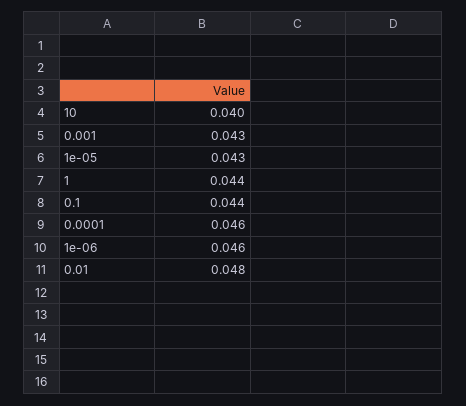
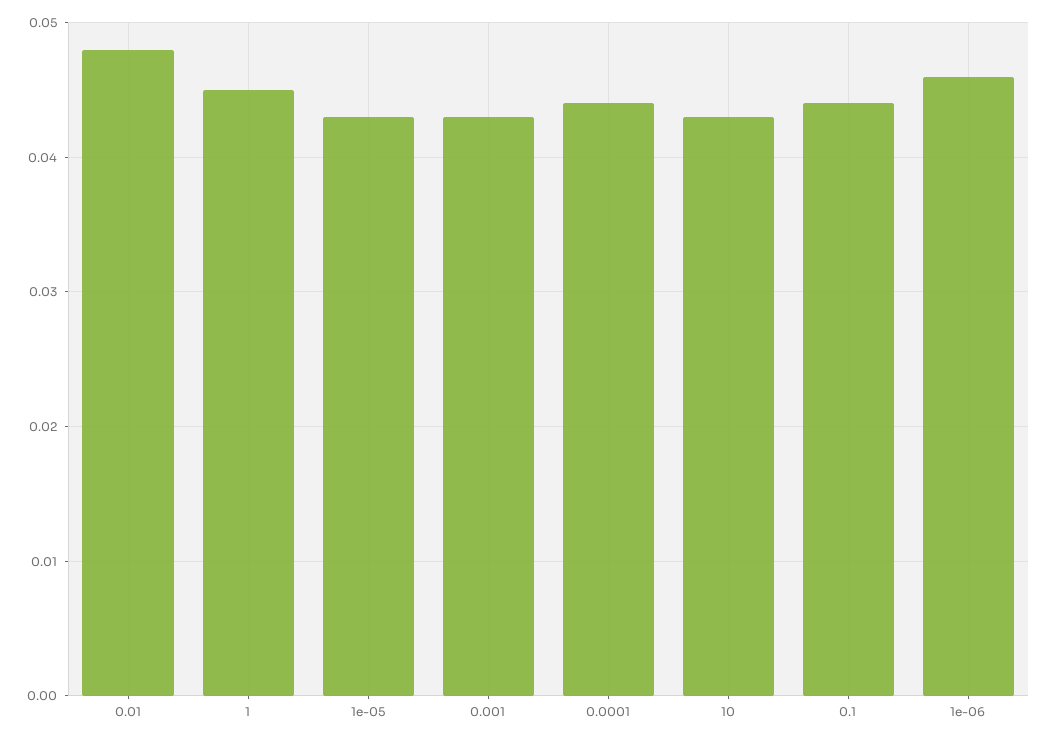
10: 0.04 -> 0.043
1: 0.044 -> 0.045
0.0001: 0.046 -> 0.044

